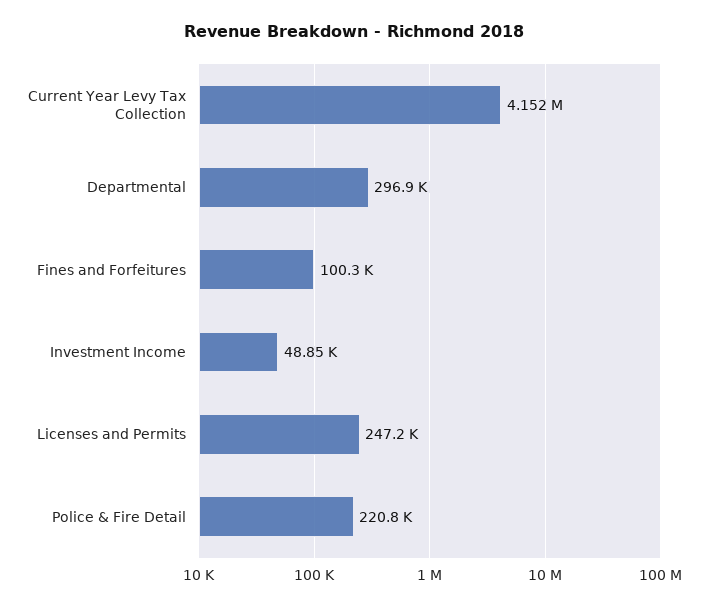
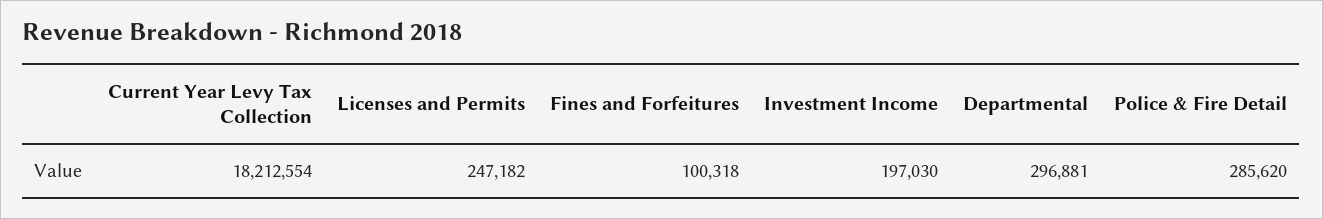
Current Year Levy Tax Collection: 4152000 -> 18212554
Investment Income: 48850 -> 197030
Police & Fire Detail: 220800 -> 285620

